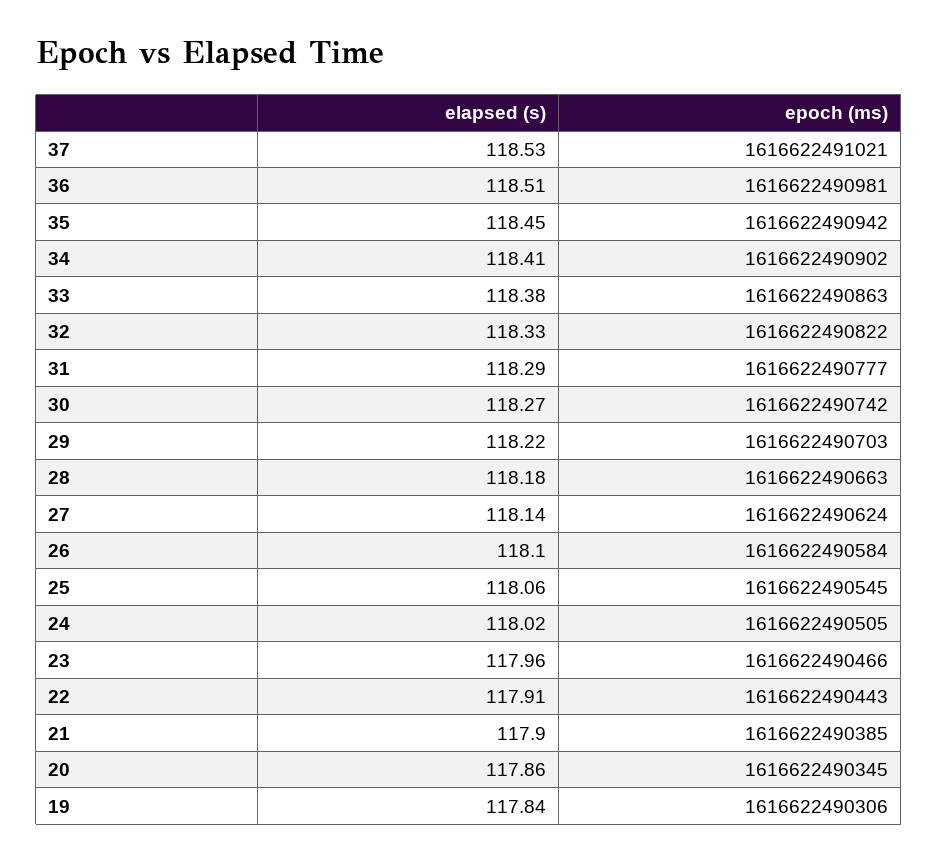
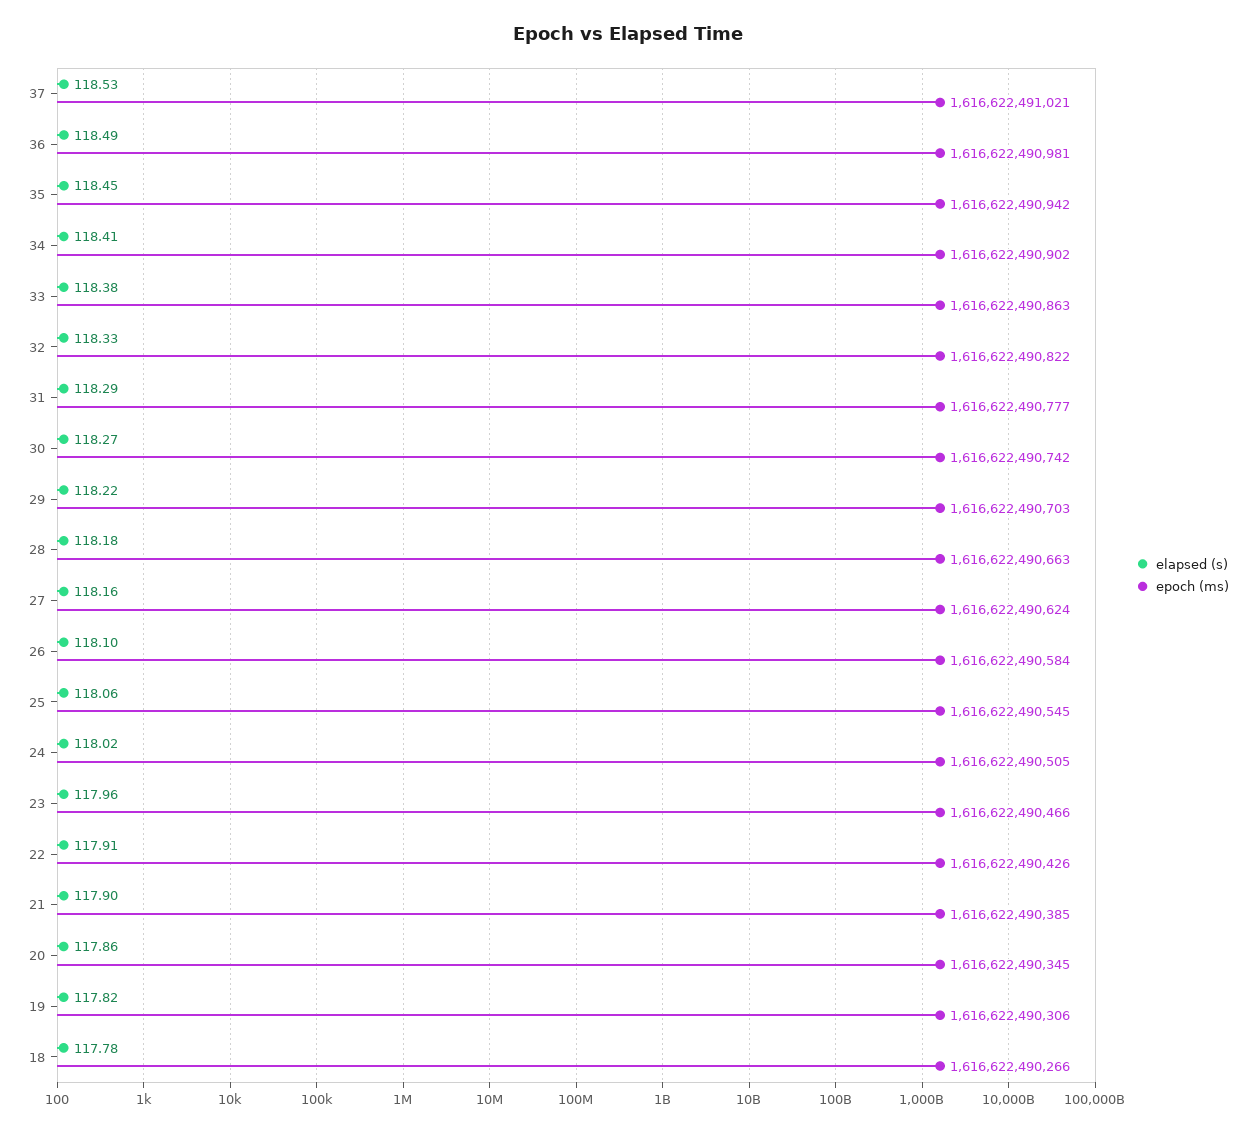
elapsed (s), 36: 118.51 -> 118.49
elapsed (s), 27: 118.14 -> 118.16
epoch (ms), 22: 1616622490443 -> 1616622490426
elapsed (s), 19: 117.84 -> 117.82
elapsed (s), 18: none -> 117.78
epoch (ms), 18: none -> 1616622490266

